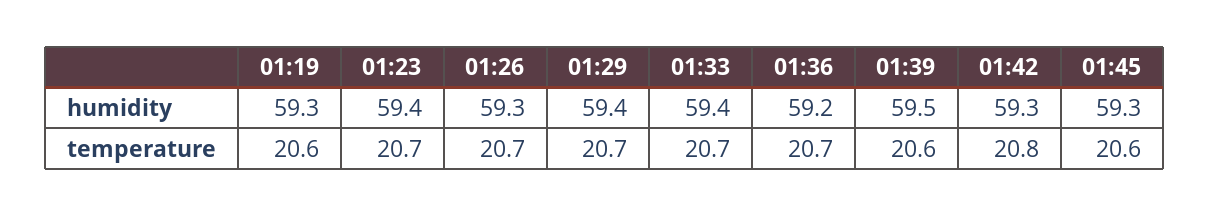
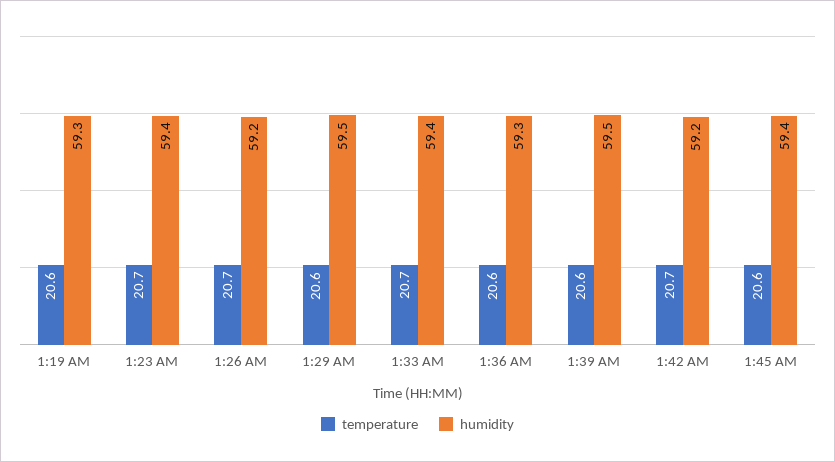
humidity, 01:26: 59.3 -> 59.2
humidity, 01:29: 59.4 -> 59.5
humidity, 01:36: 59.2 -> 59.3
humidity, 01:42: 59.3 -> 59.2
humidity, 01:45: 59.3 -> 59.4
temperature, 01:29: 20.7 -> 20.6
temperature, 01:36: 20.7 -> 20.6
temperature, 01:42: 20.8 -> 20.7

